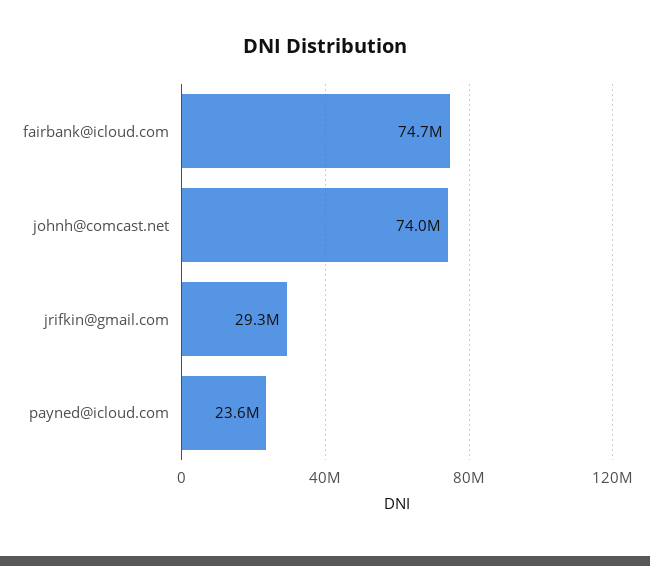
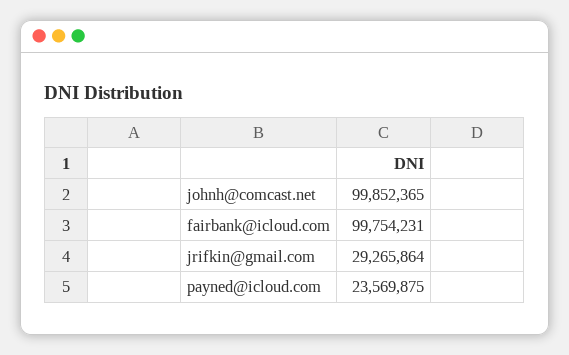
fairbank@icloud.com: 74700000 -> 99754231
johnh@comcast.net: 74000000 -> 99852365

